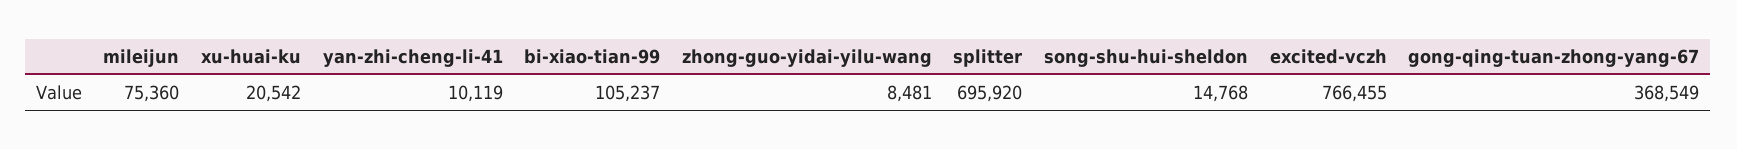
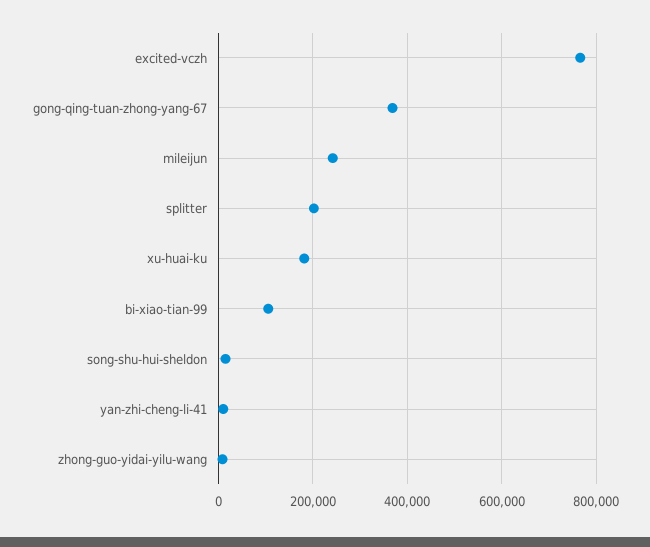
mileijun: 75360 -> 240000
xu-huai-ku: 20542 -> 180000
splitter: 695920 -> 200000

